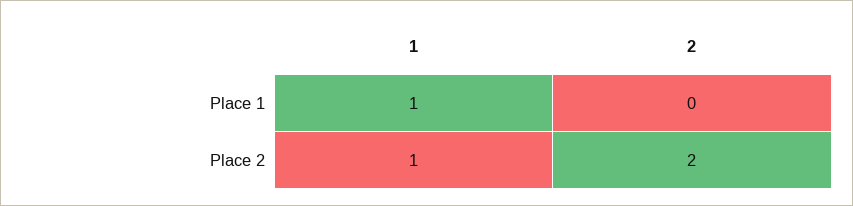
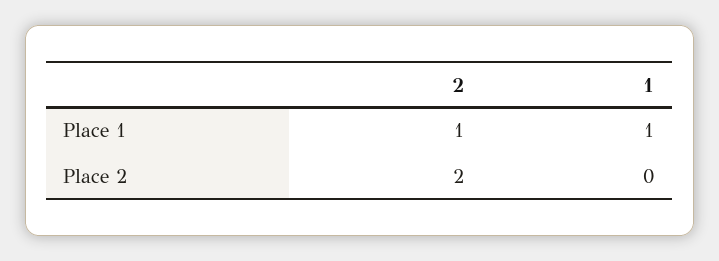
2, Place 1: 0 -> 1
1, Place 2: 1 -> 0

